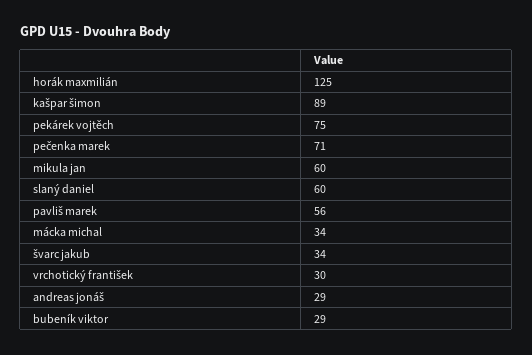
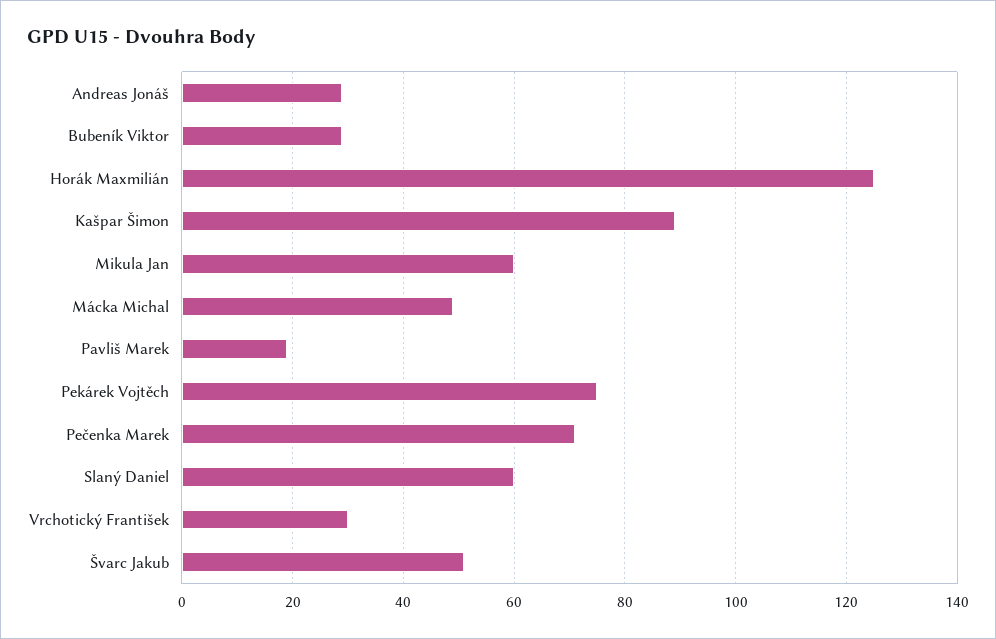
pavliš marek: 56 -> 20
mácka michal: 34 -> 50
švarc jakub: 34 -> 50

